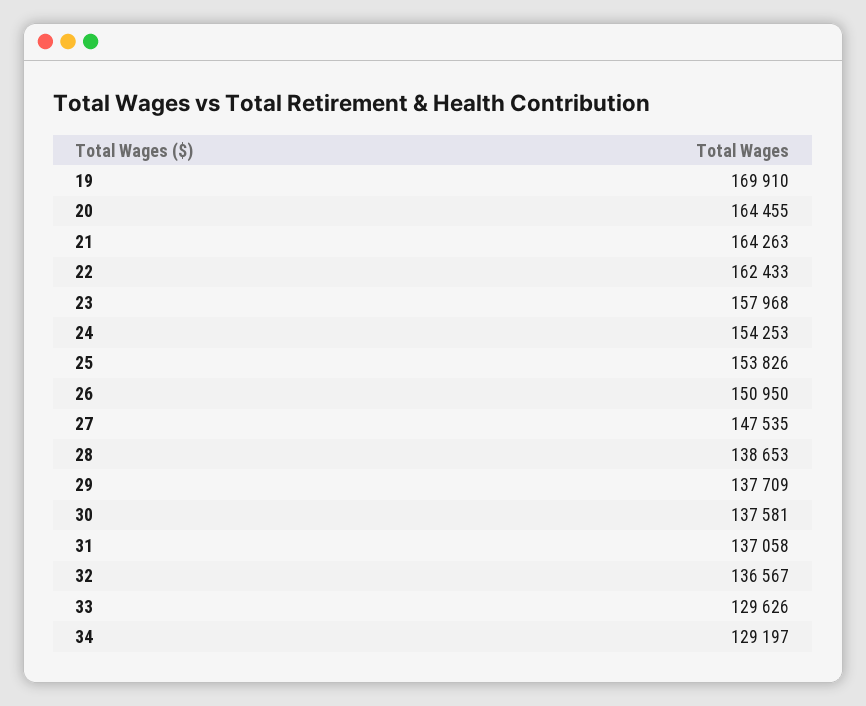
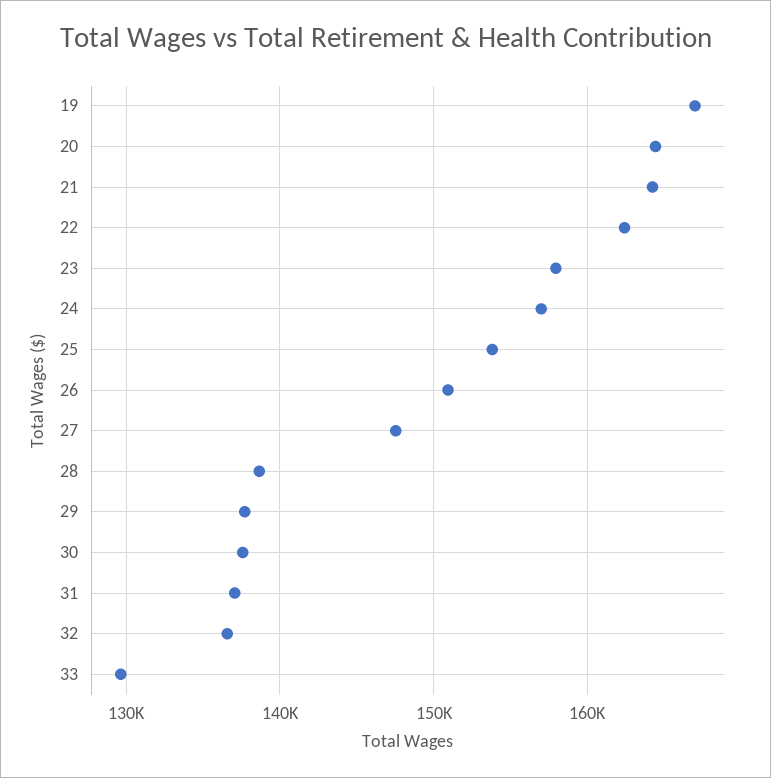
19: 169910 -> 167000
24: 154253 -> 157000
34: 129197 -> none

